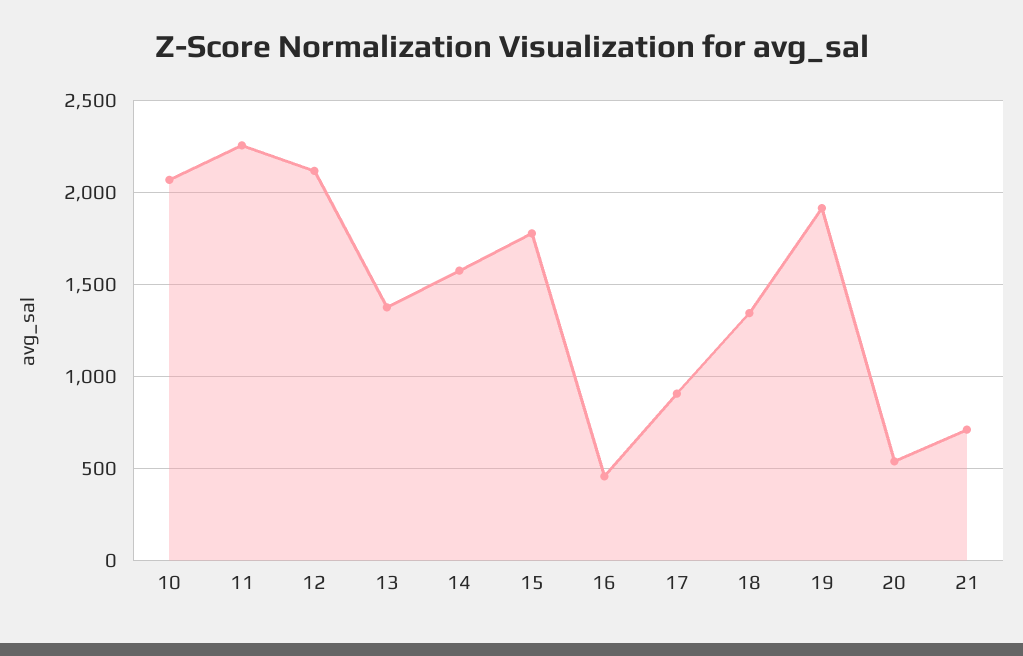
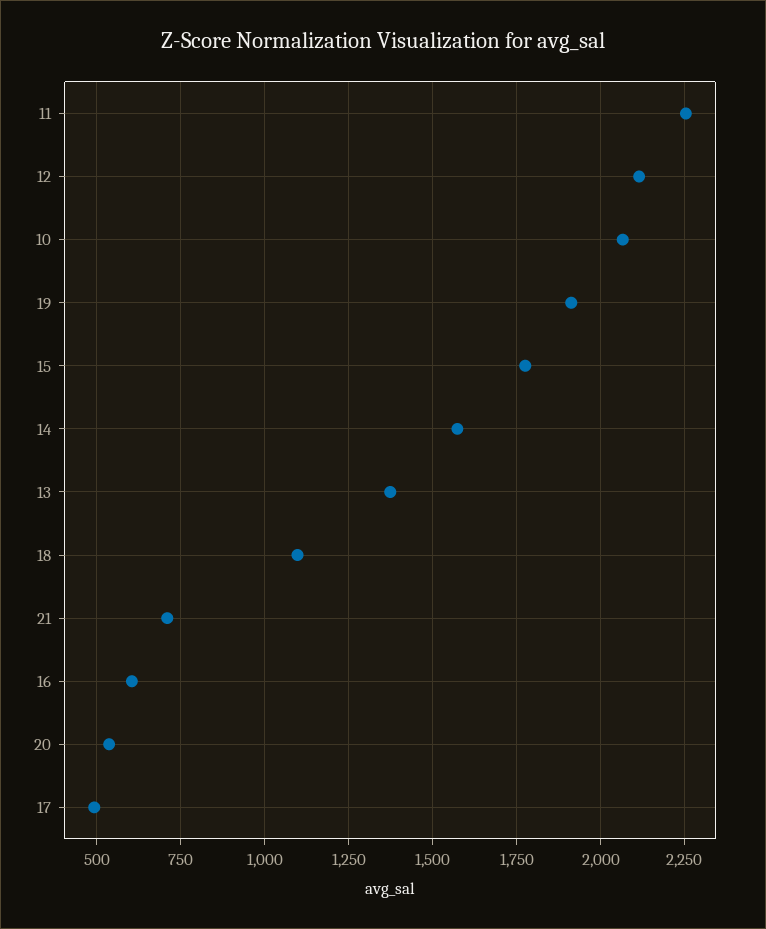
16: 450 -> 600
17: 900 -> 500
18: 1350 -> 1100

